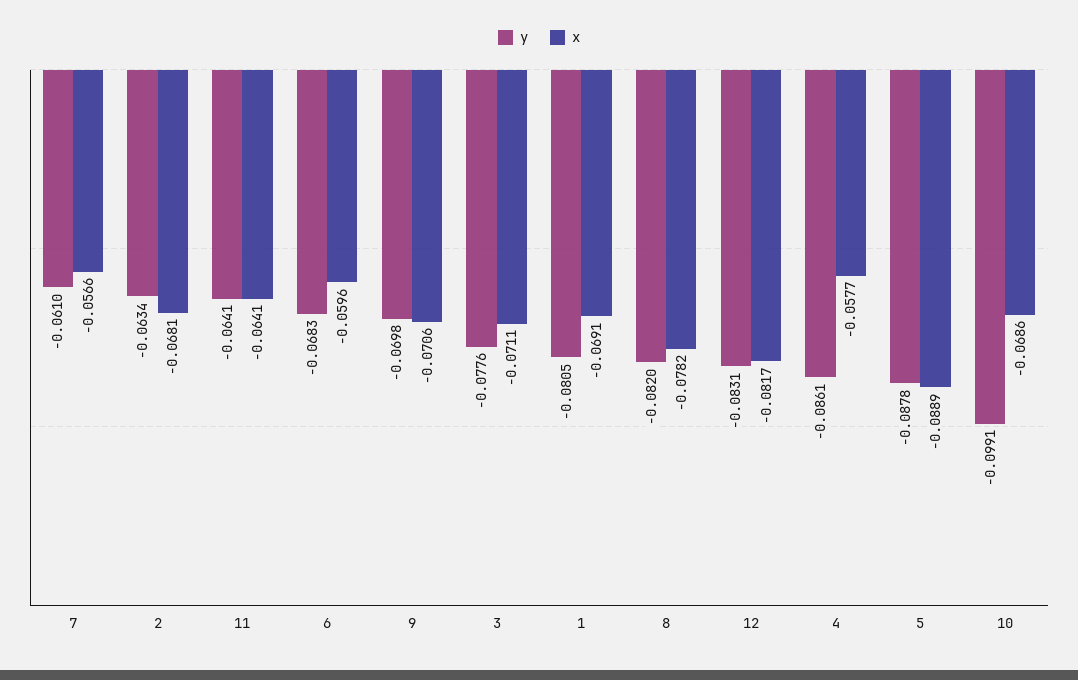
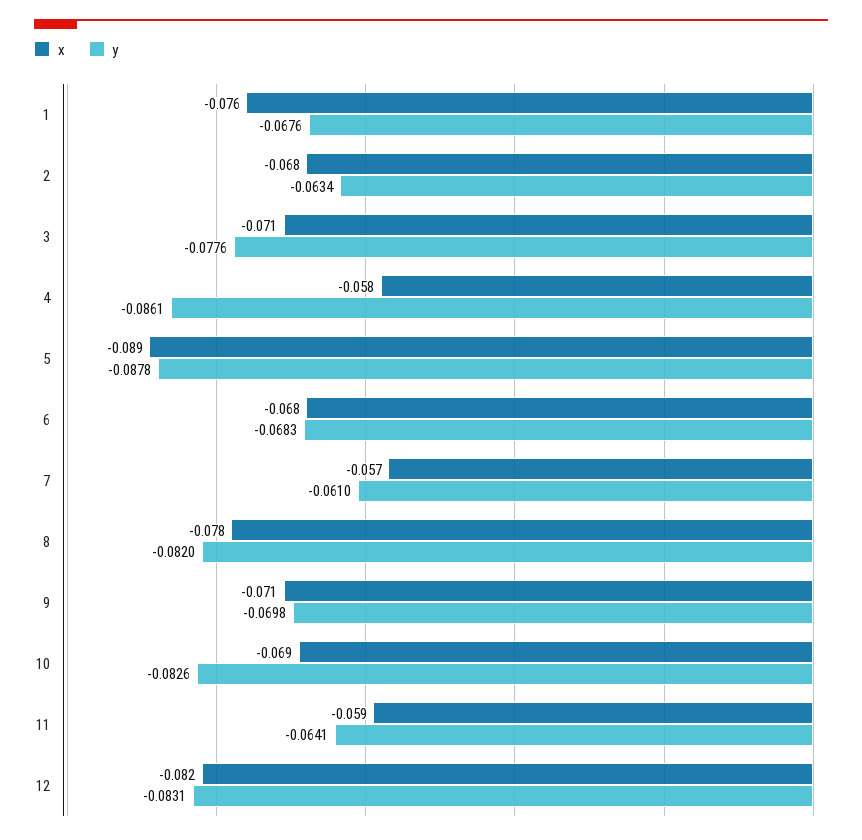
x, 11: -0.0641 -> -0.059
x, 6: -0.0596 -> -0.068
y, 1: -0.0805 -> -0.0676
x, 1: -0.0691 -> -0.076
y, 10: -0.0991 -> -0.0826

